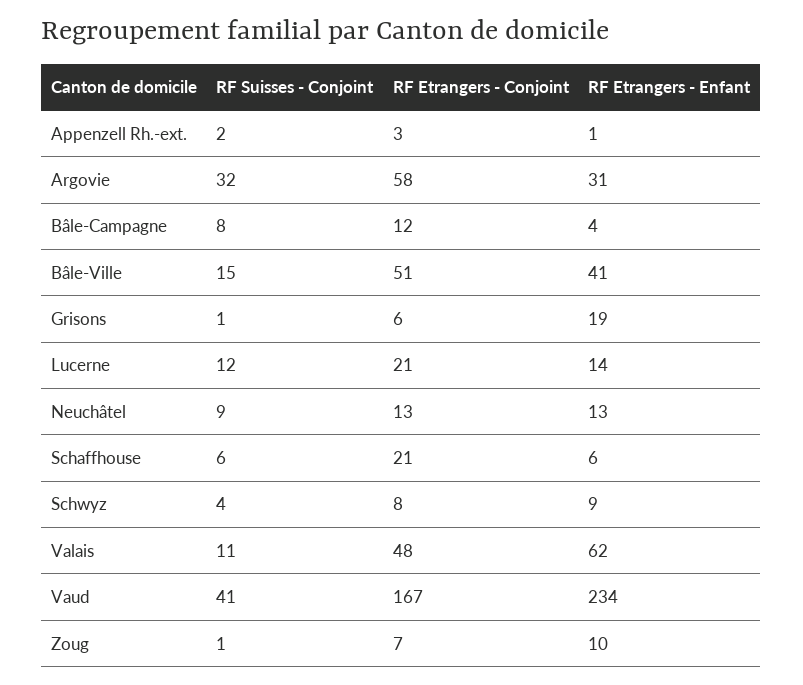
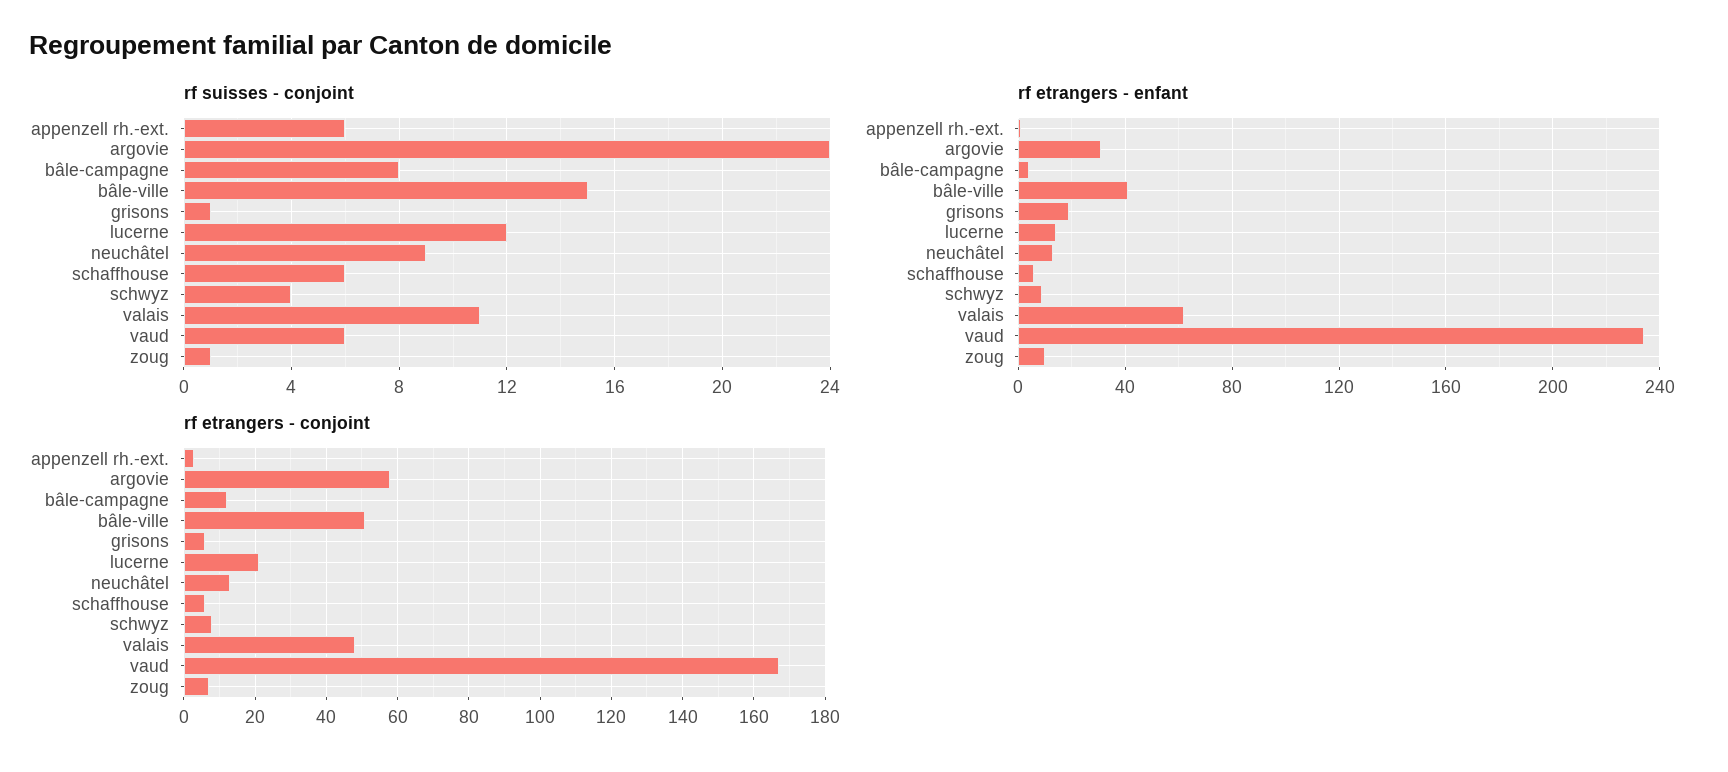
RF Suisses - Conjoint, Appenzell Rh.-ext.: 2 -> 6
RF Suisses - Conjoint, Argovie: 32 -> 24
RF Etrangers - Conjoint, Schaffhouse: 21 -> 5
RF Suisses - Conjoint, Vaud: 41 -> 6

